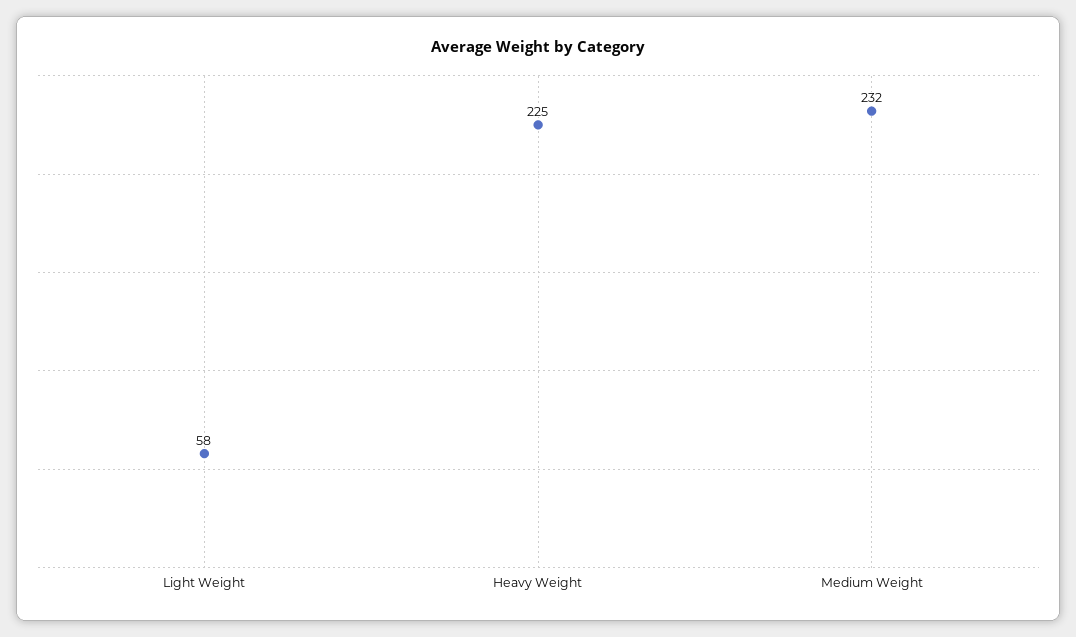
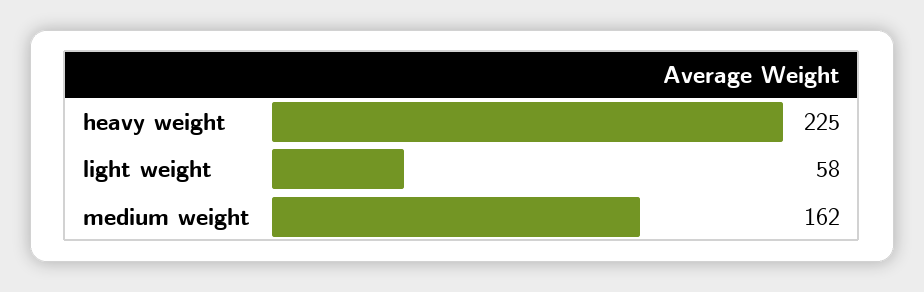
Medium Weight: 232 -> 162

